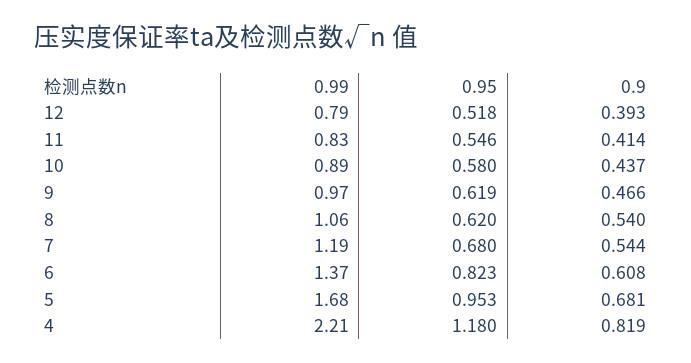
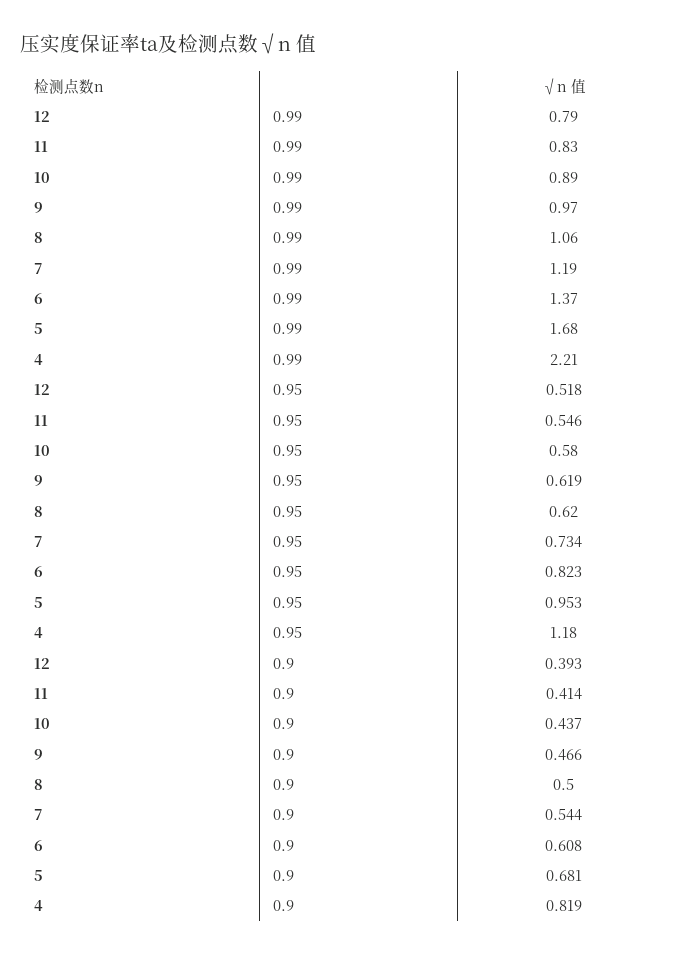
0.9, 8: 0.54 -> 0.5
0.95, 7: 0.68 -> 0.734

